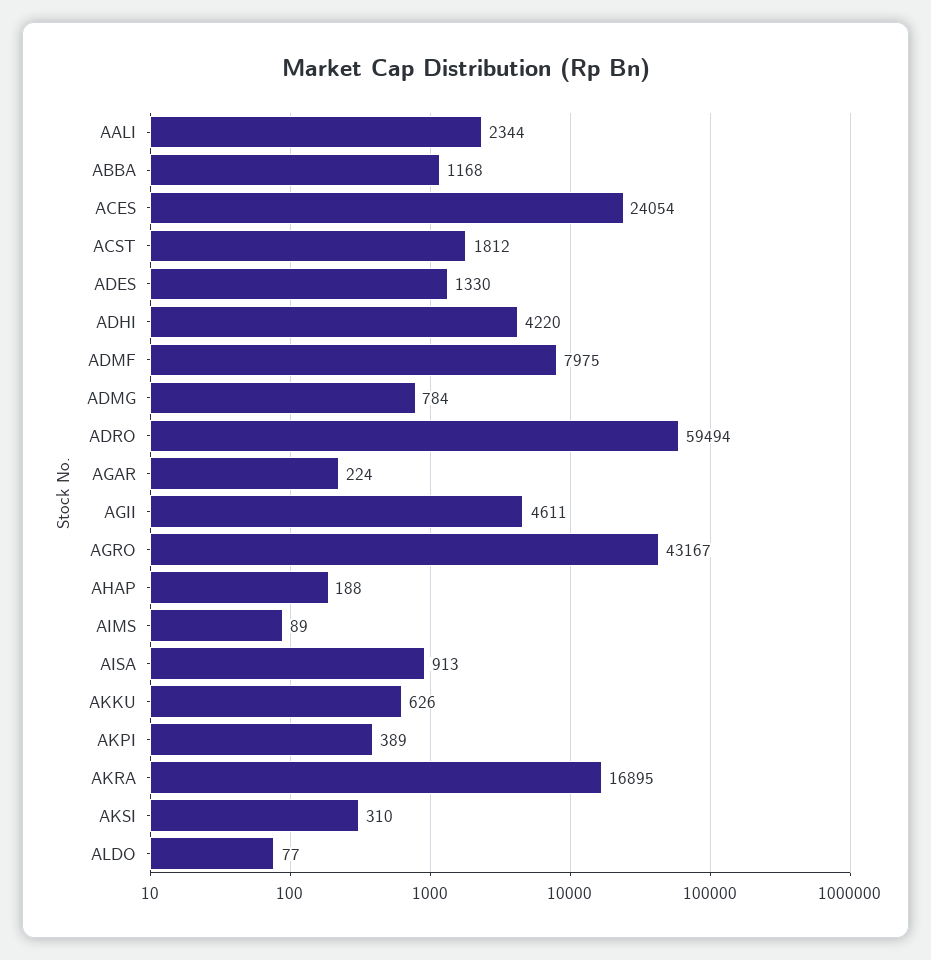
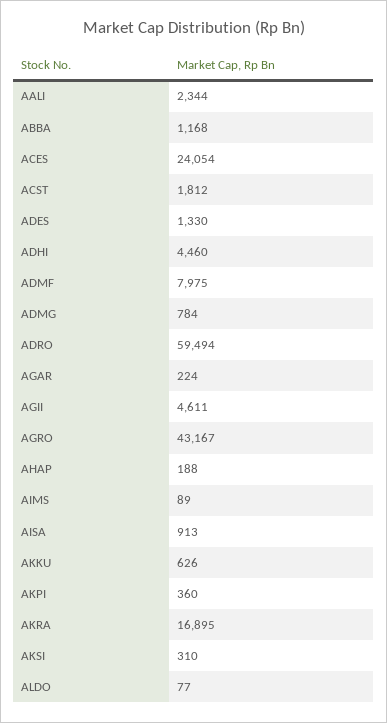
ADHI: 4220 -> 4460
AKPI: 389 -> 360

